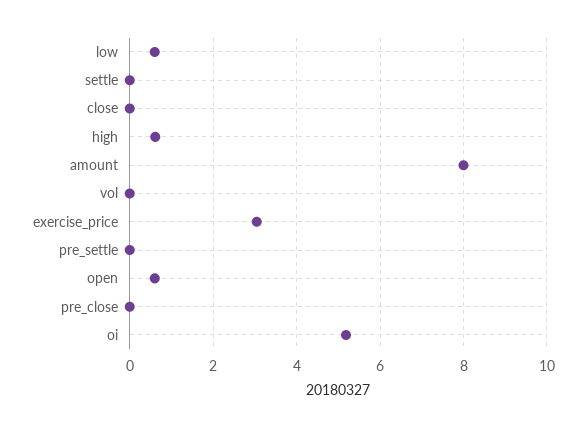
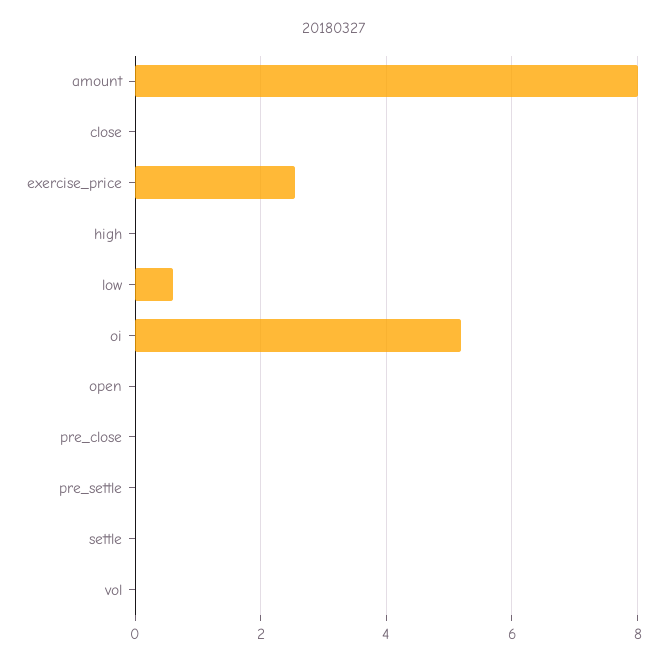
high: 0.6 -> 0
exercise_price: 3 -> 2.6
open: 0.6 -> 0

